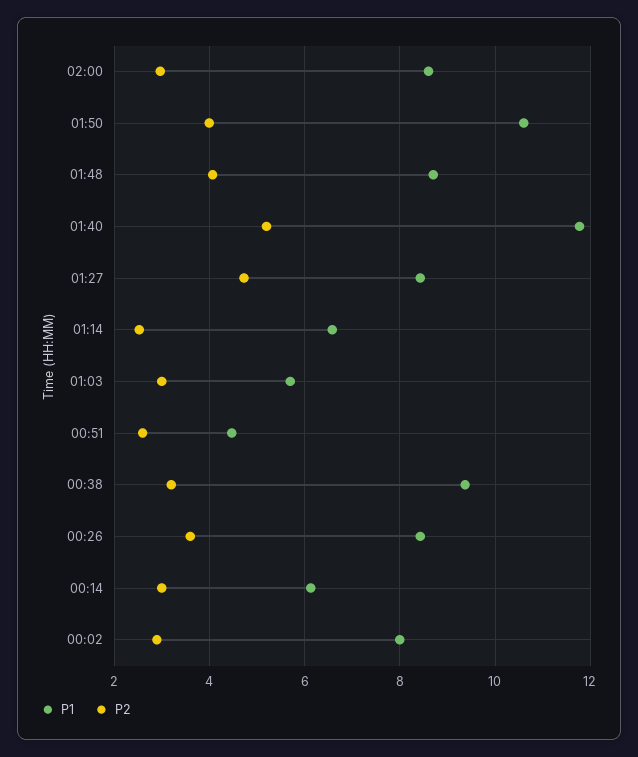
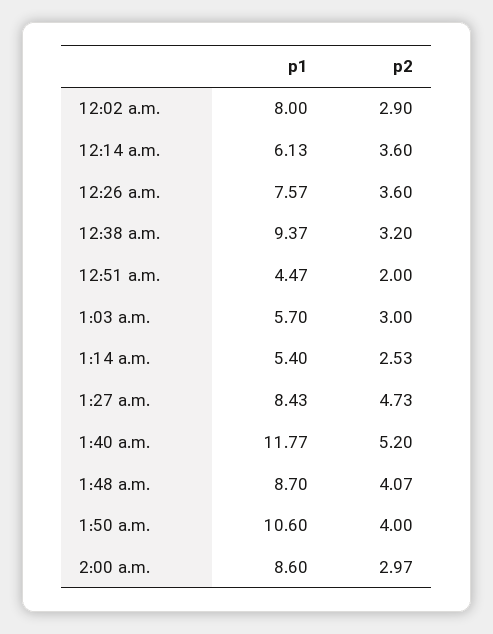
P1, 01:14: 6.6 -> 5.4
P2, 00:51: 2.6 -> 2
P1, 00:26: 8.4 -> 7.57
P2, 00:14: 3 -> 3.6

